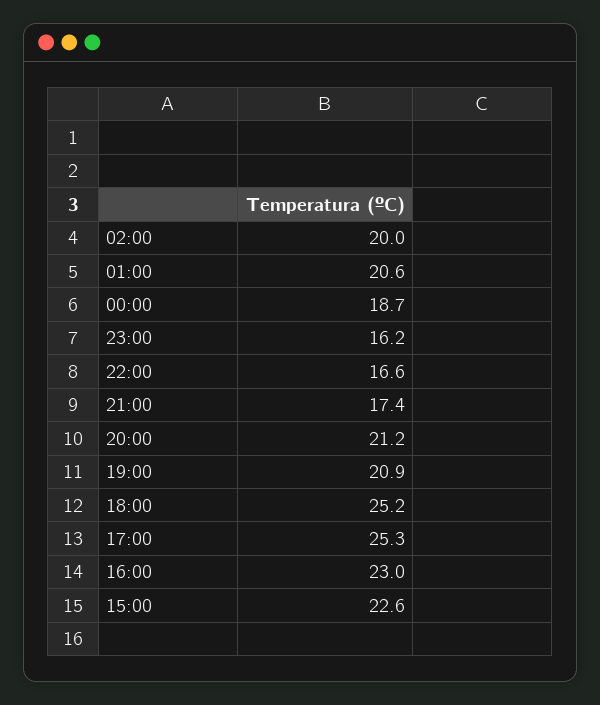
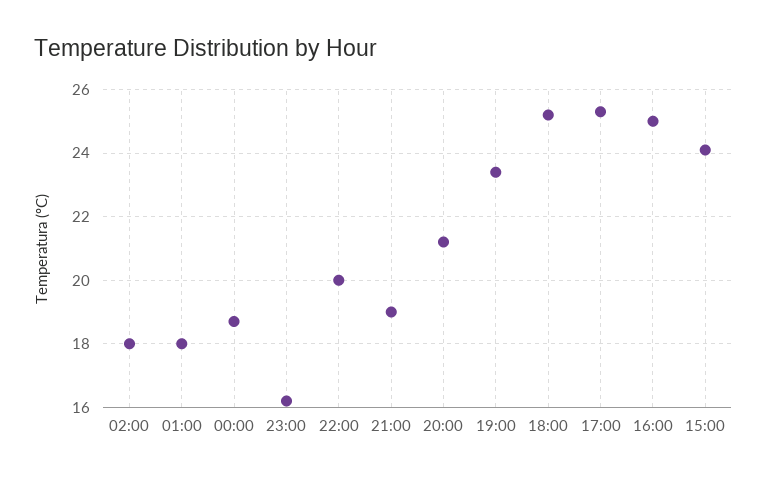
02:00: 20 -> 18
01:00: 20.6 -> 18
22:00: 16.6 -> 20
21:00: 17.4 -> 19
19:00: 20.9 -> 23.5
16:00: 23 -> 25
15:00: 22.6 -> 24

